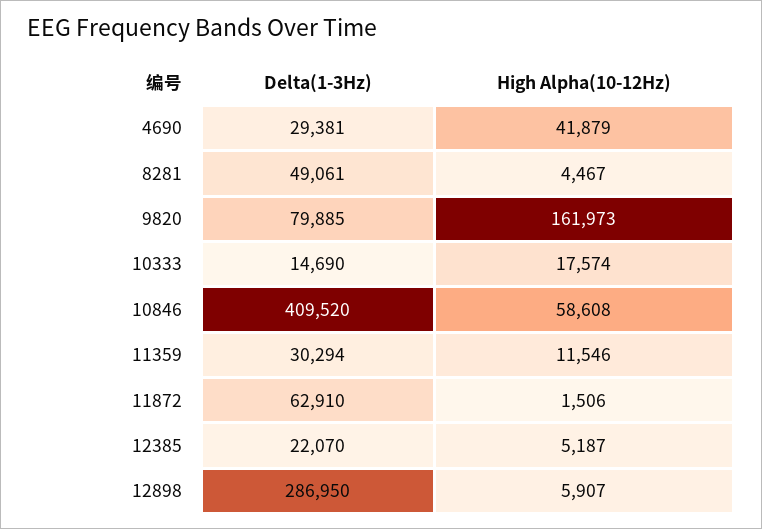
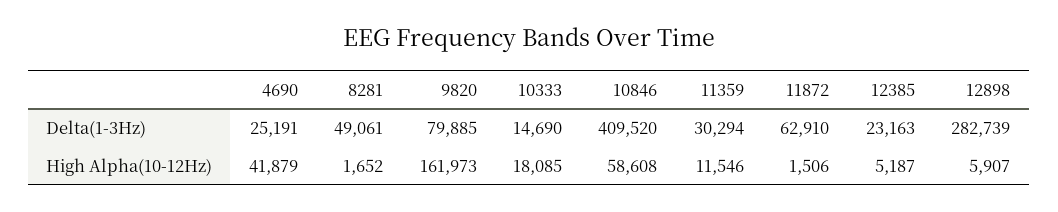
Delta(1-3Hz), 4690: 29381 -> 25191
High Alpha(10-12Hz), 8281: 4467 -> 1652
High Alpha(10-12Hz), 10333: 17574 -> 18085
Delta(1-3Hz), 12385: 22070 -> 23163
Delta(1-3Hz), 12898: 286950 -> 282739

